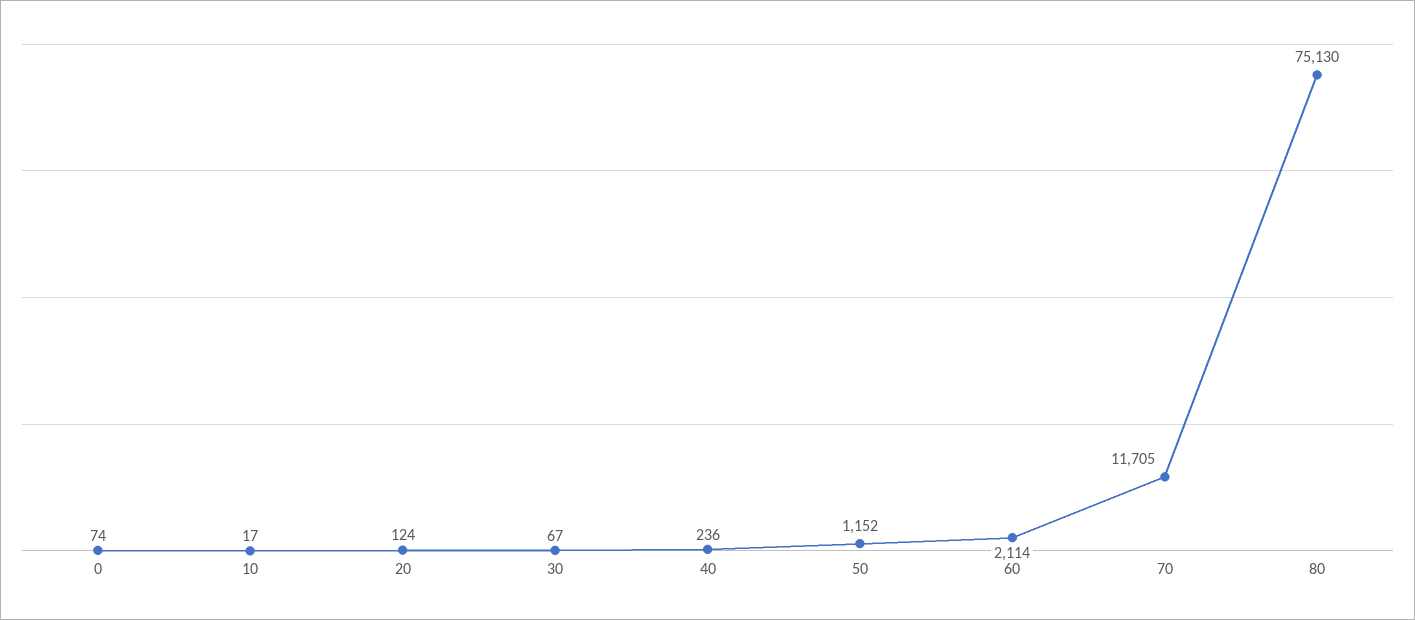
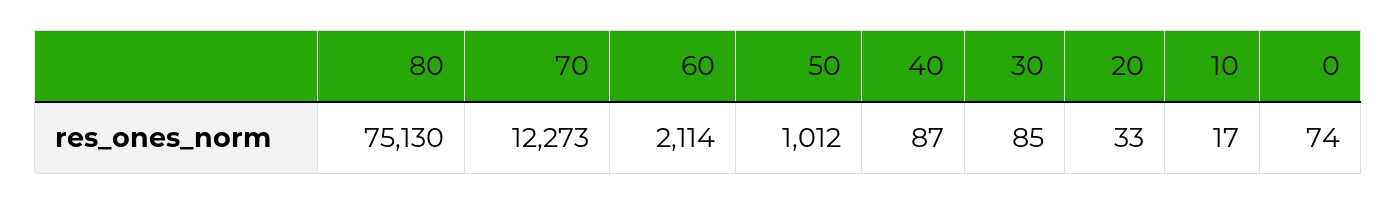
20: 124 -> 33
30: 67 -> 85
40: 236 -> 87
50: 1152 -> 1012
70: 11705 -> 12273

